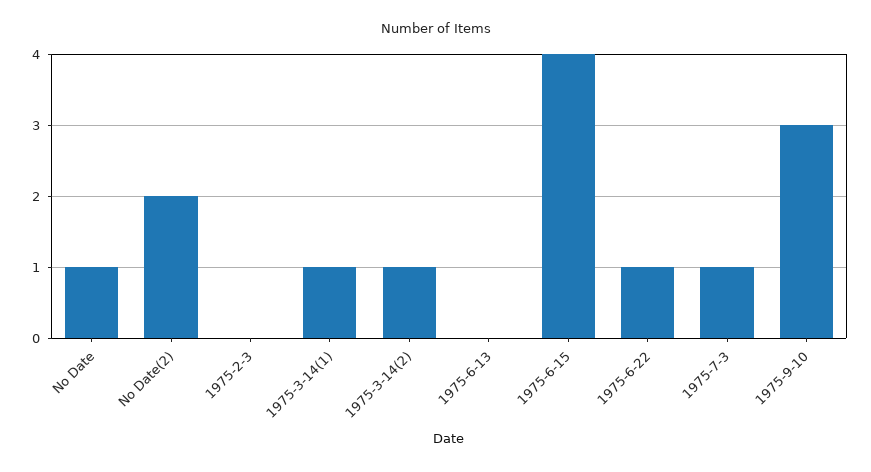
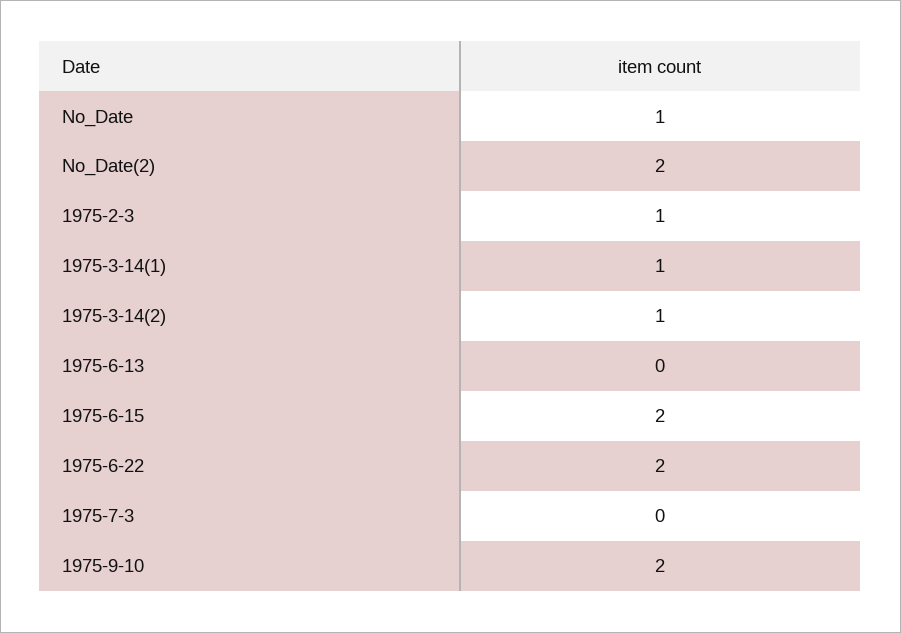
1975-2-3: 0 -> 1
1975-6-15: 4 -> 2
1975-6-22: 1 -> 2
1975-7-3: 1 -> 0
1975-9-10: 3 -> 2

